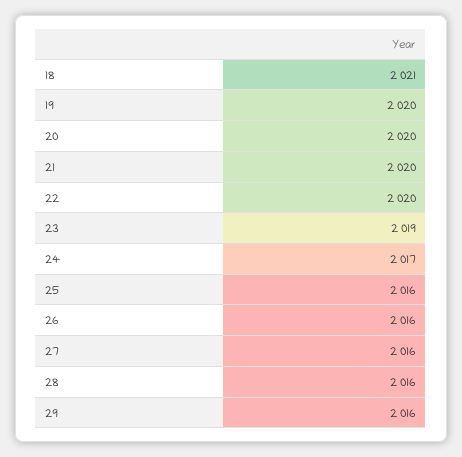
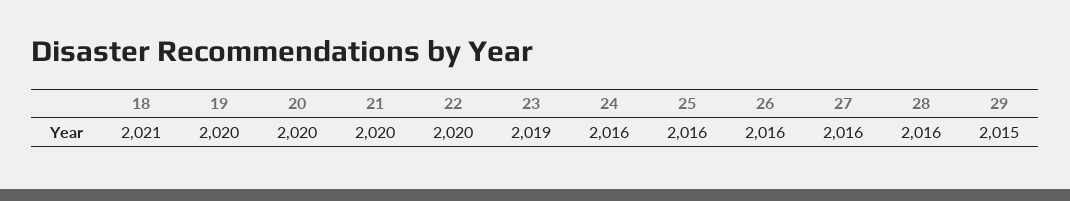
24: 2017 -> 2016
29: 2016 -> 2015

